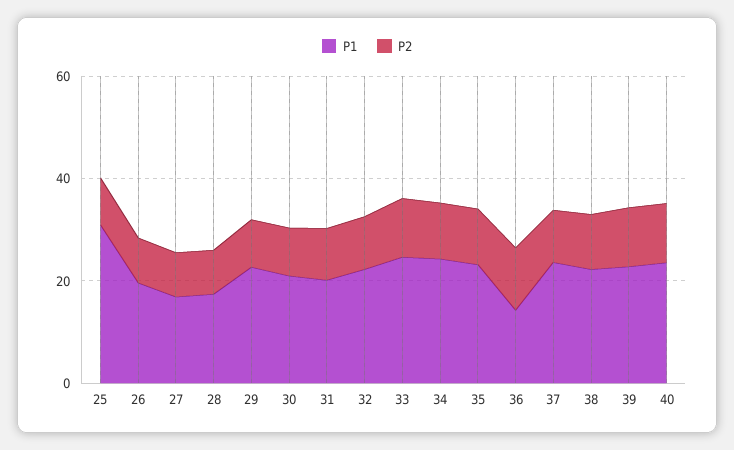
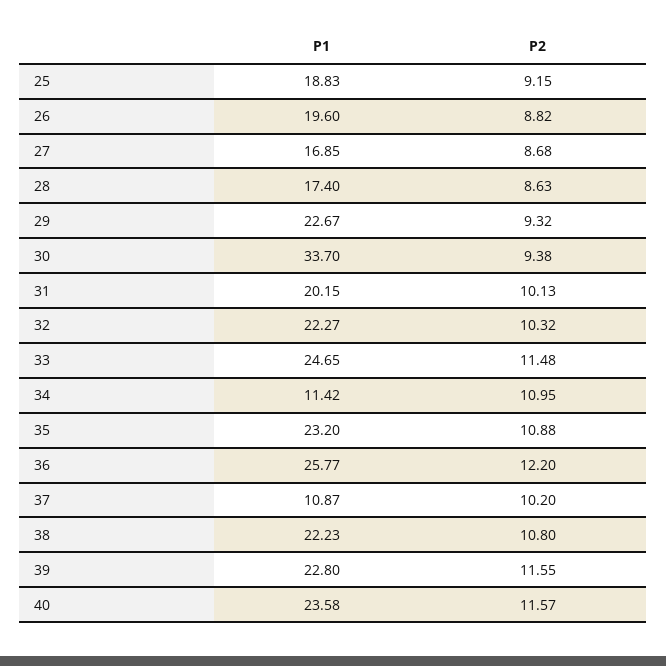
P1, 25: 30 -> 18.83
P1, 30: 20 -> 33.7
P1, 34: 25 -> 11.42
P1, 36: 15 -> 25.77
P1, 37: 25 -> 10.87

